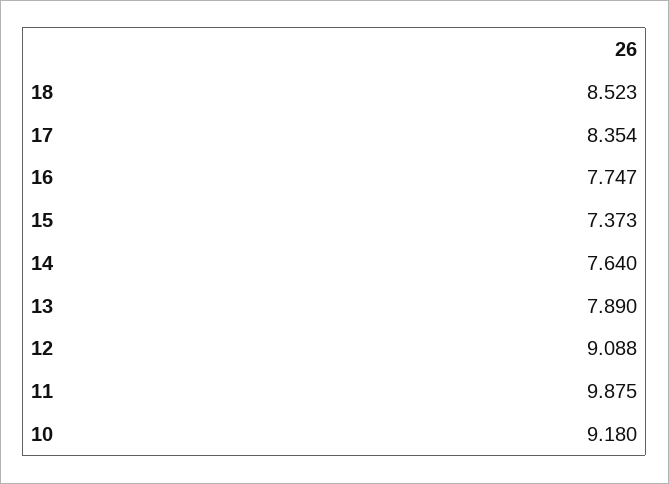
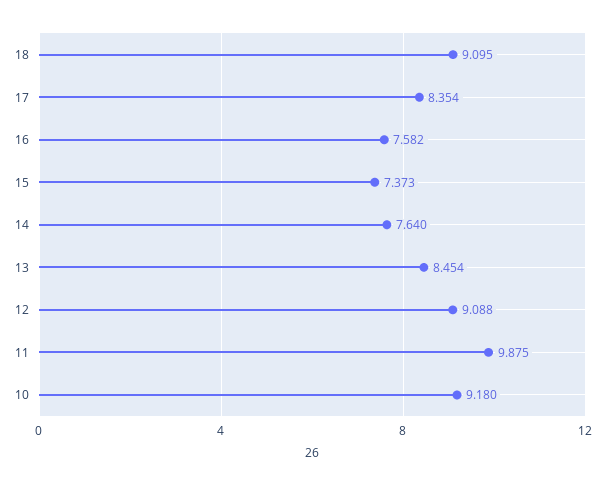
18: 8.523 -> 9.095
16: 7.747 -> 7.582
13: 7.89 -> 8.454

